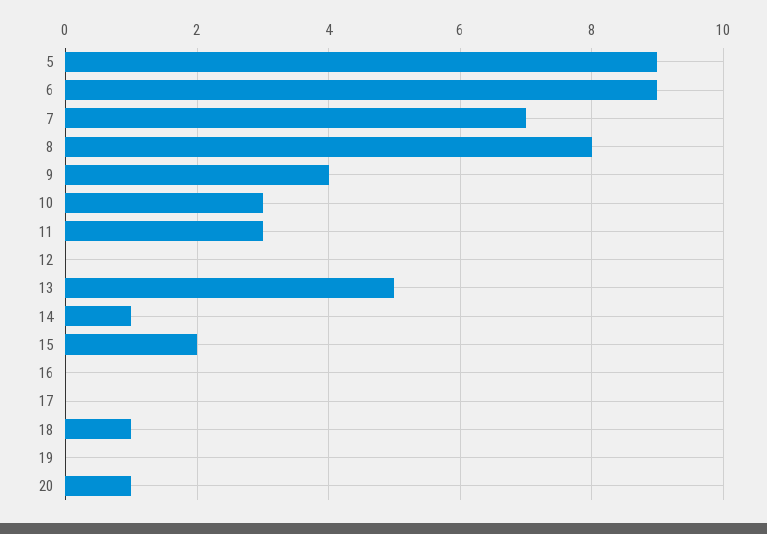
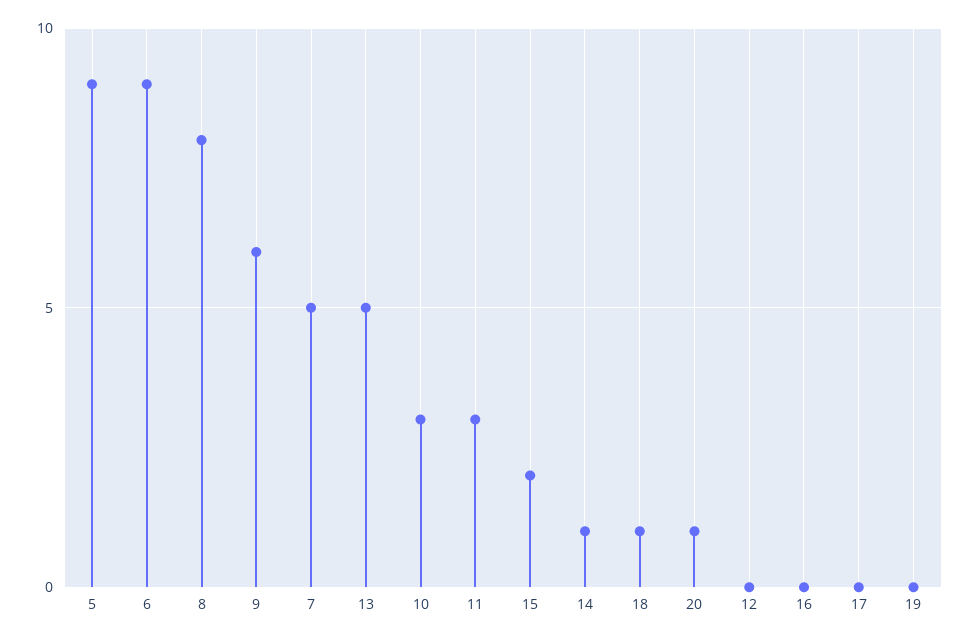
7: 7 -> 5
9: 4 -> 6

